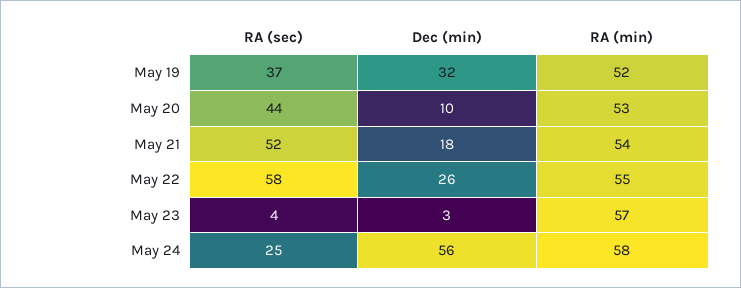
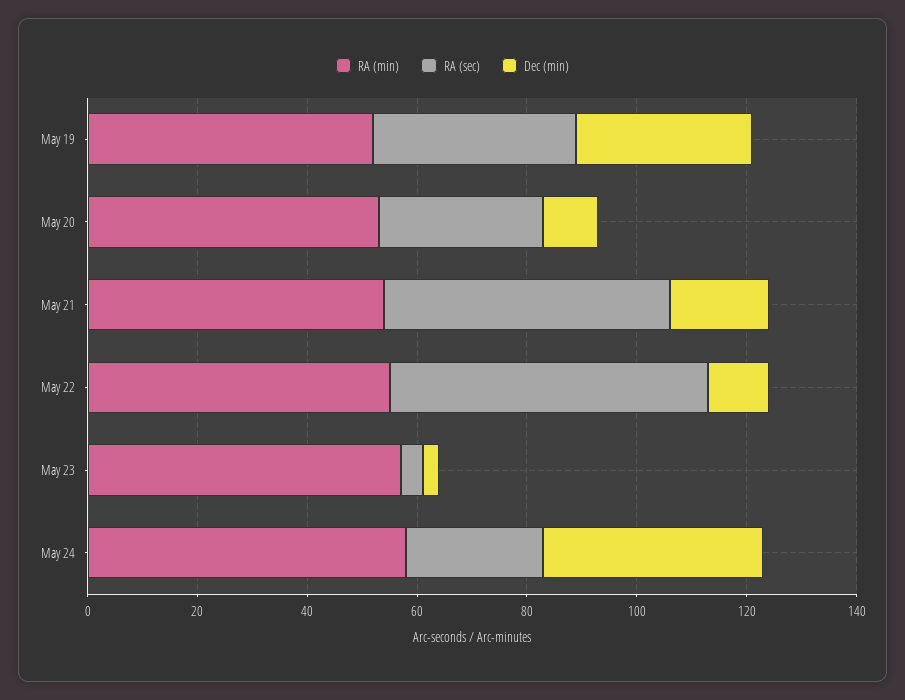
RA (sec), May 20: 44 -> 30
Dec (min), May 22: 26 -> 10
Dec (min), May 24: 56 -> 40

